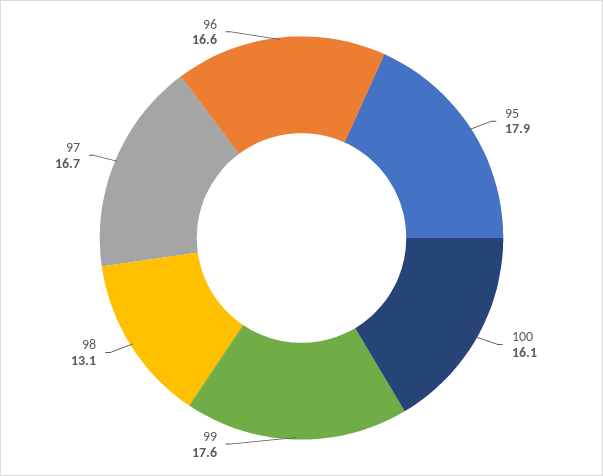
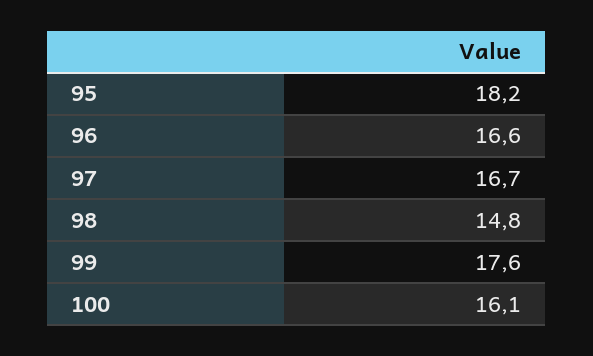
95: 17.9 -> 18.2
98: 13.1 -> 14.8

